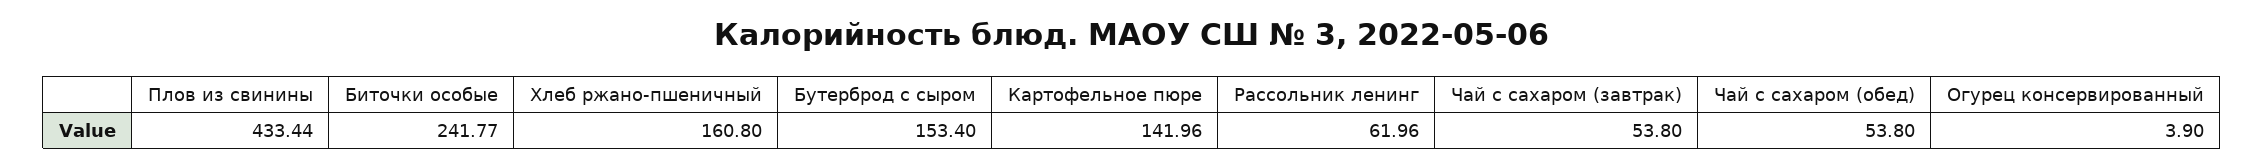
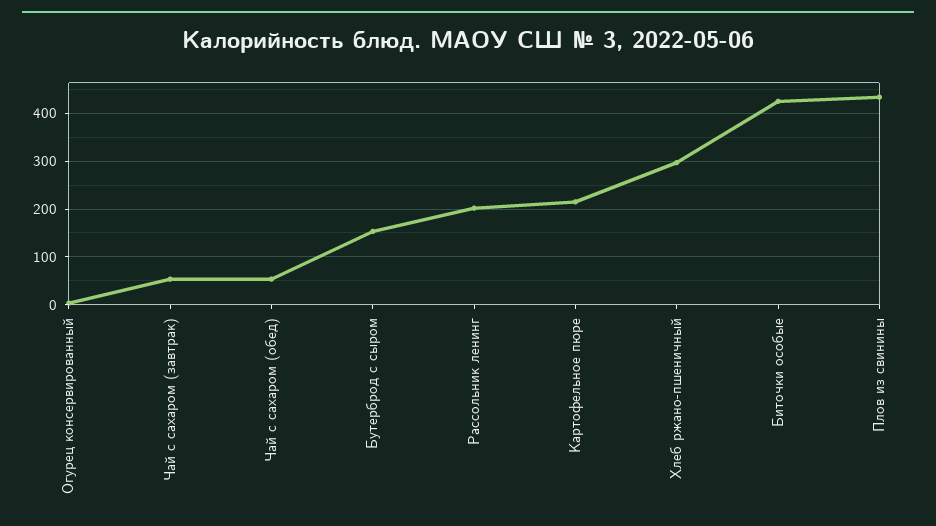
Биточки особые: 241.77 -> 420
Хлеб ржано-пшеничный: 160.8 -> 300
Картофельное пюре: 141.96 -> 220
Рассольник ленинг: 61.96 -> 200

